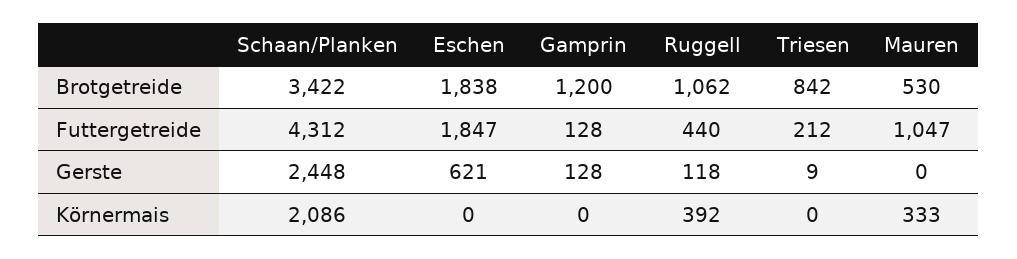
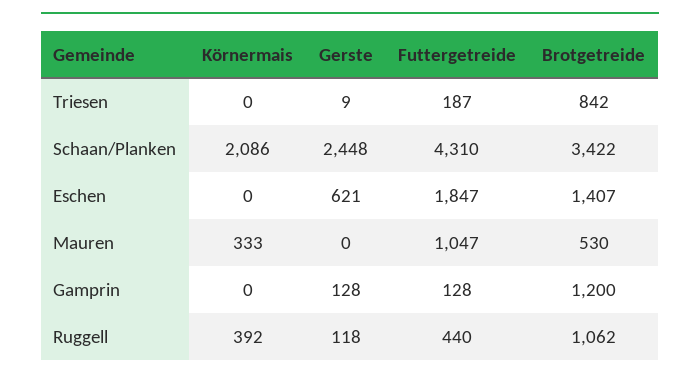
Eschen, Brotgetreide: 1838 -> 1407
Schaan/Planken, Futtergetreide: 4312 -> 4310
Triesen, Futtergetreide: 212 -> 187

